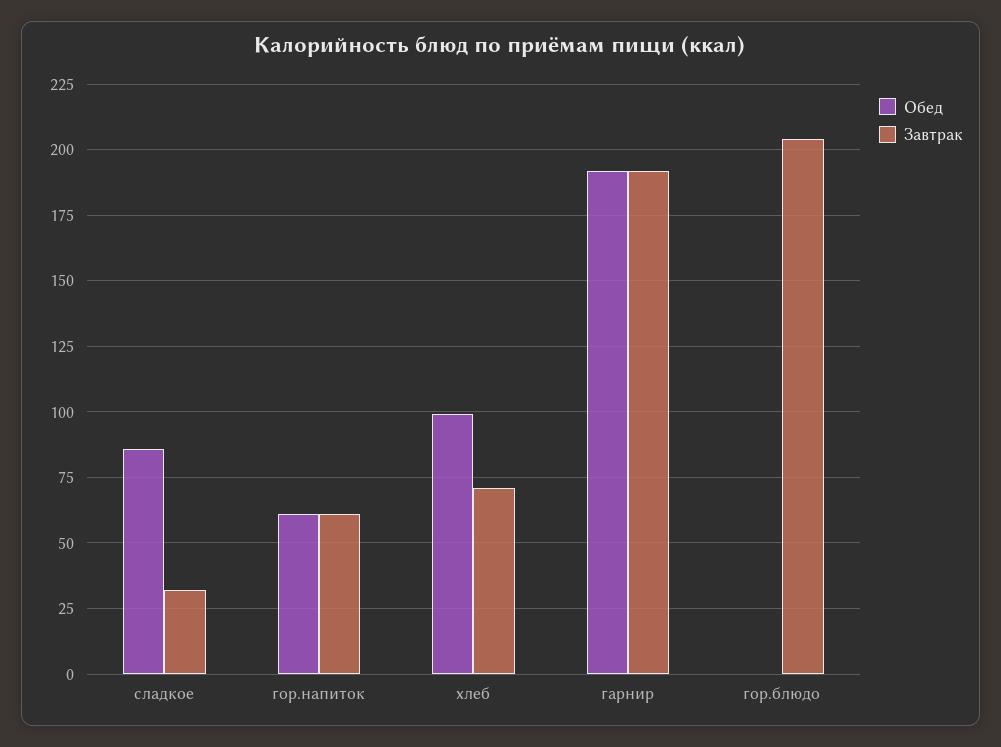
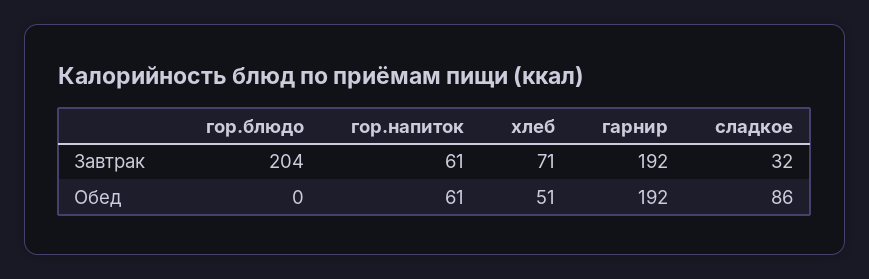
Обед, хлеб: 100 -> 51

